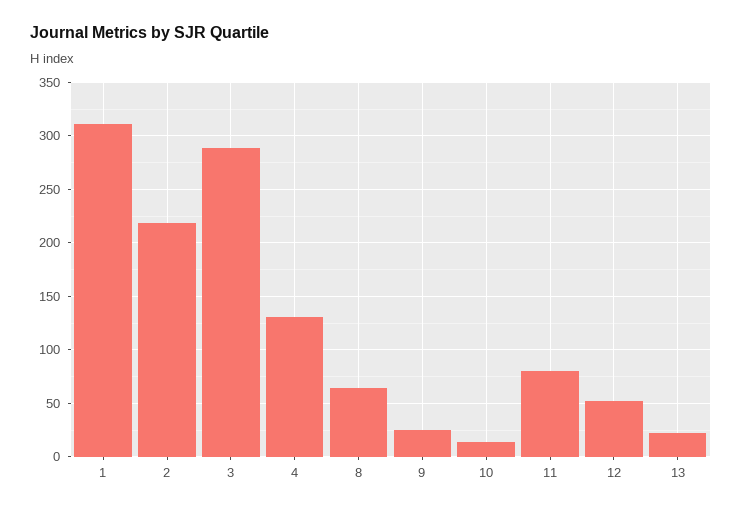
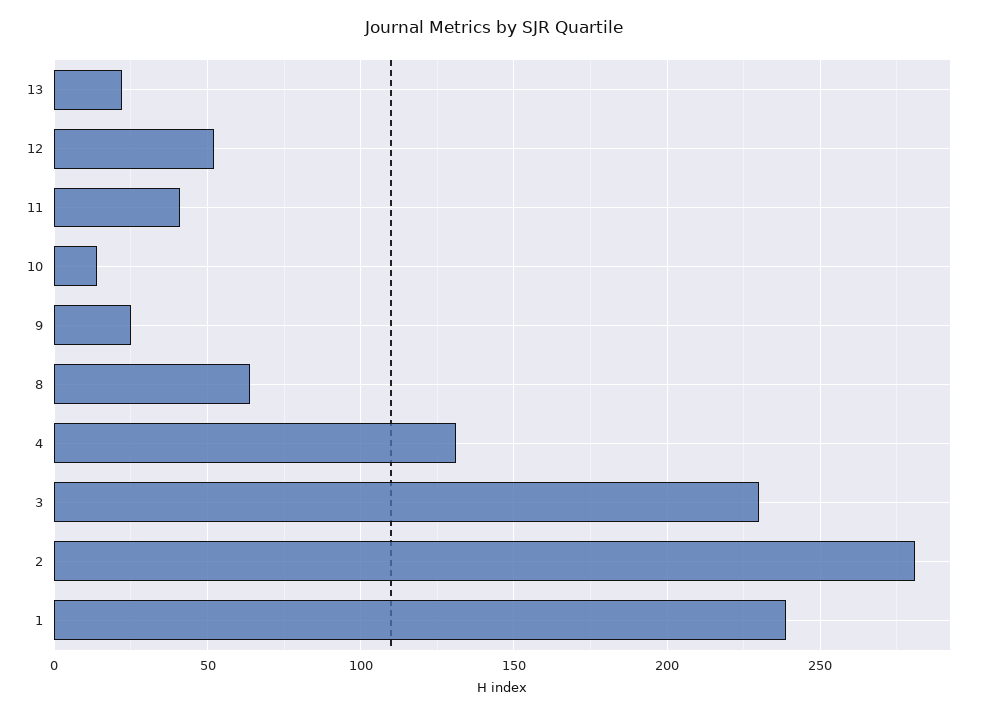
1: 310 -> 240
2: 220 -> 280
3: 290 -> 230
11: 80 -> 40

